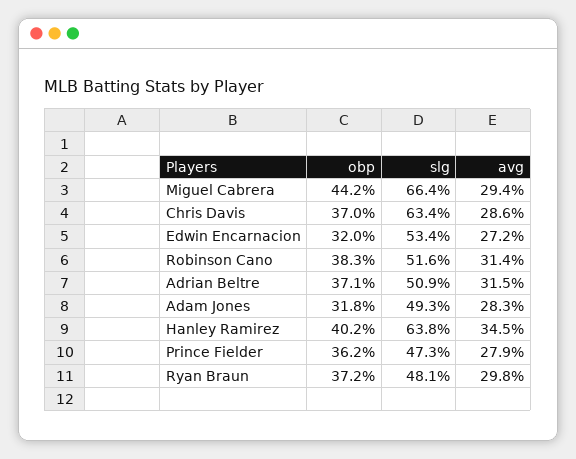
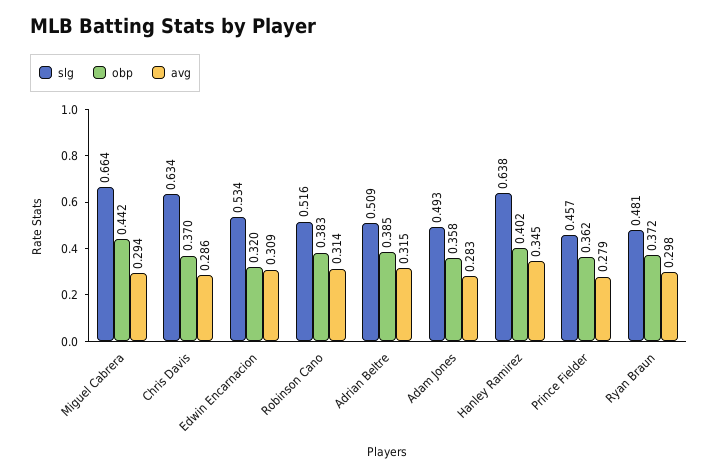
avg, Edwin Encarnacion: 0.272 -> 0.309
obp, Adrian Beltre: 0.371 -> 0.385
obp, Adam Jones: 0.318 -> 0.358
slg, Prince Fielder: 0.473 -> 0.457

